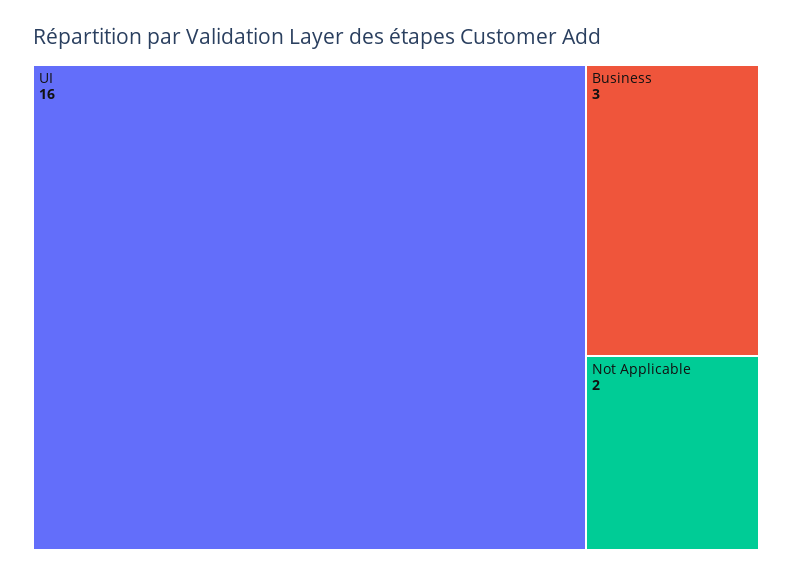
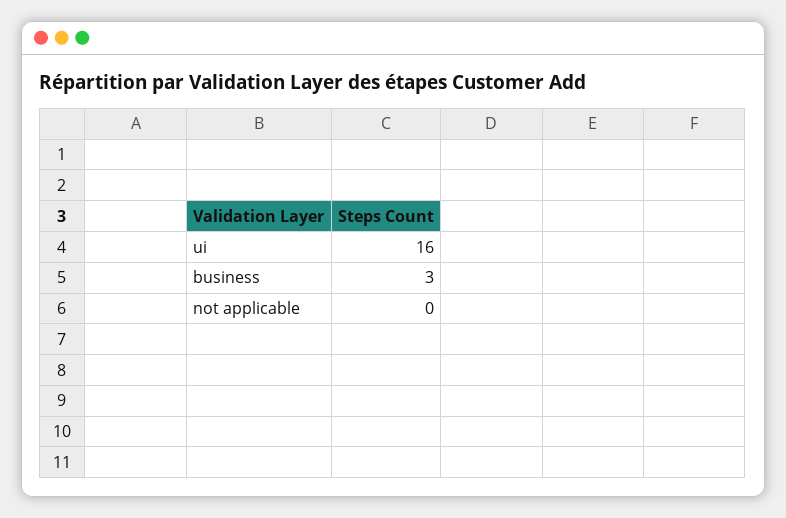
Not Applicable: 2 -> 0

